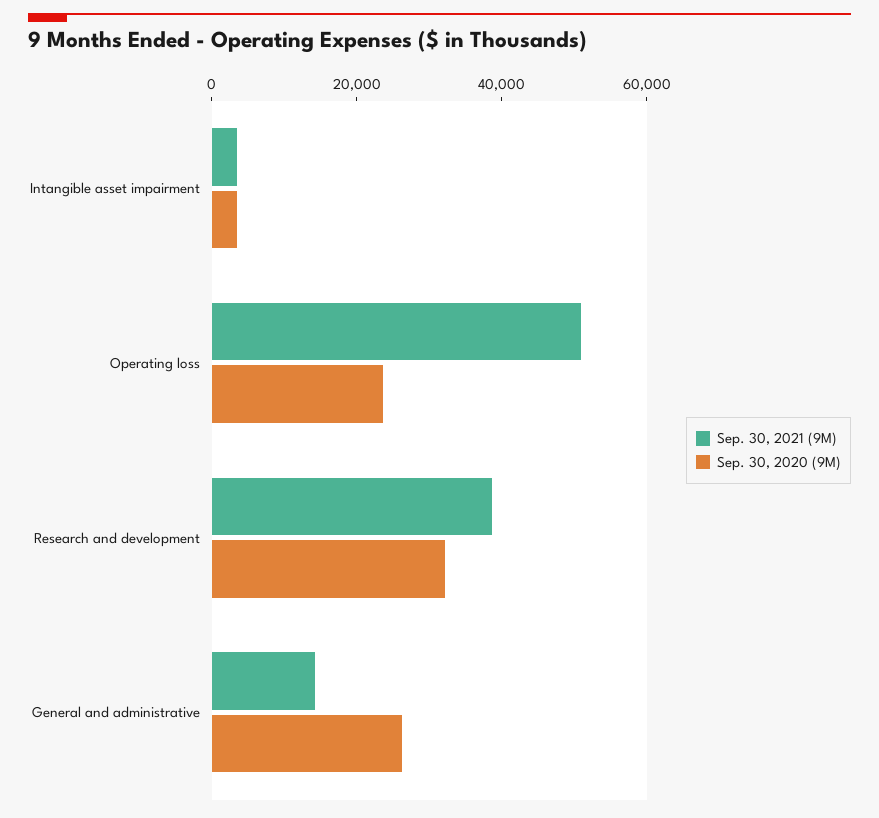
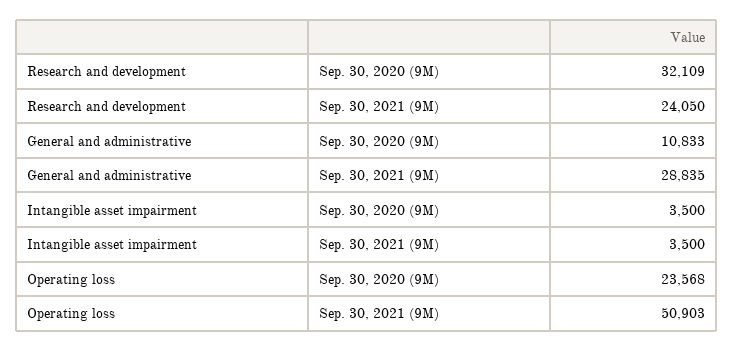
Sep. 30, 2021 (9M), Research and development: 40000 -> 24050
Sep. 30, 2021 (9M), General and administrative: 15000 -> 28835
Sep. 30, 2020 (9M), General and administrative: 25000 -> 10833

